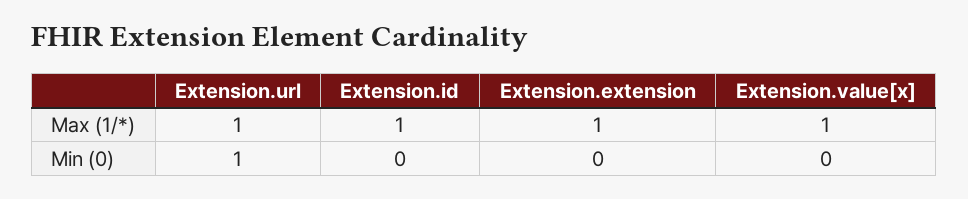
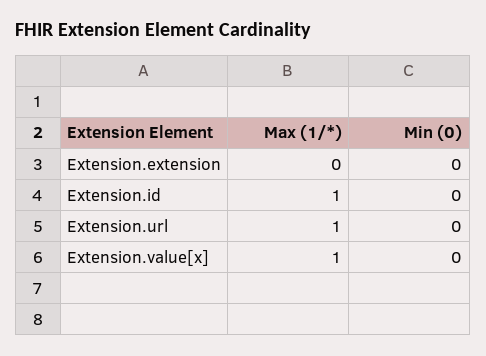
Extension.extension, Max (1/*): 1 -> 0
Extension.url, Min (0): 1 -> 0

